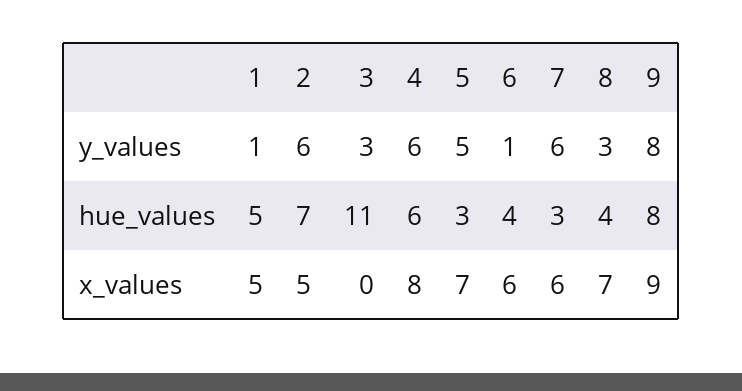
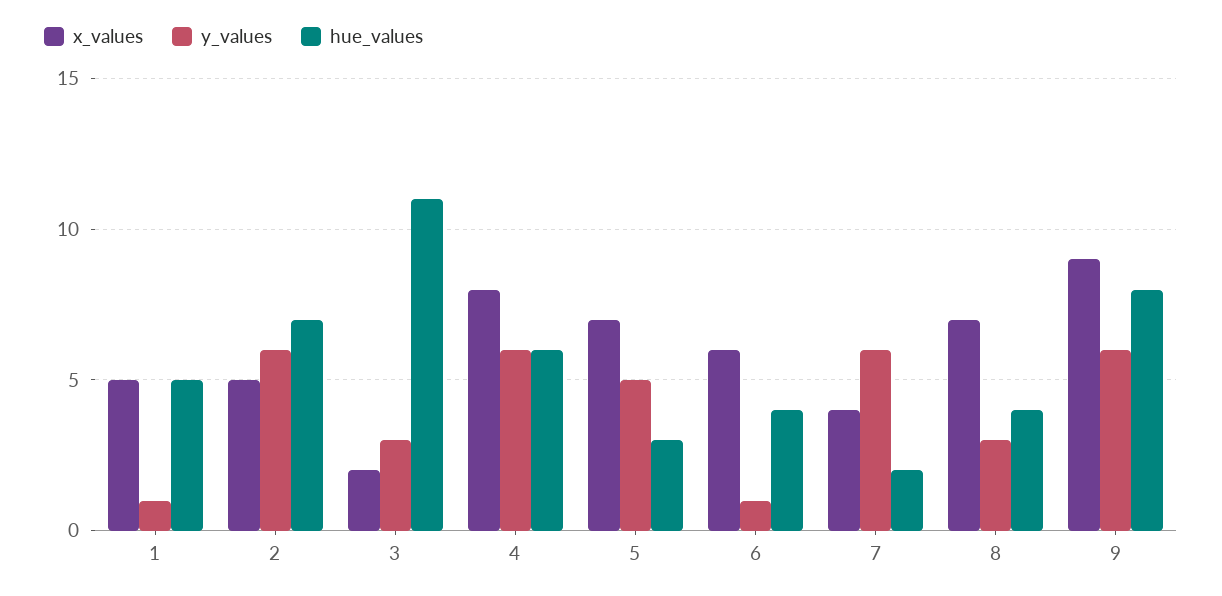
y_values, 9: 8 -> 6
hue_values, 7: 3 -> 2
x_values, 3: 0 -> 2
x_values, 7: 6 -> 4

